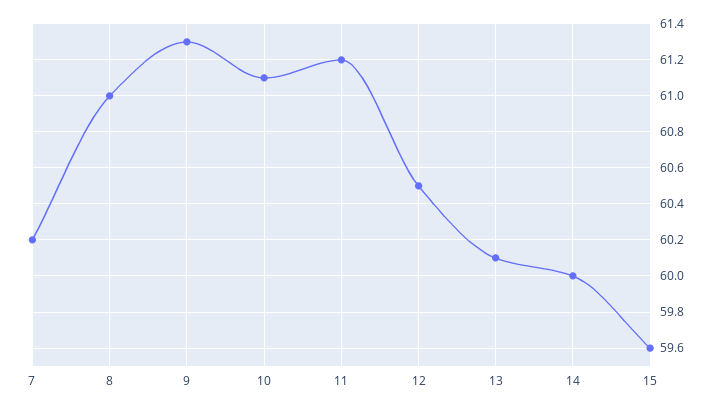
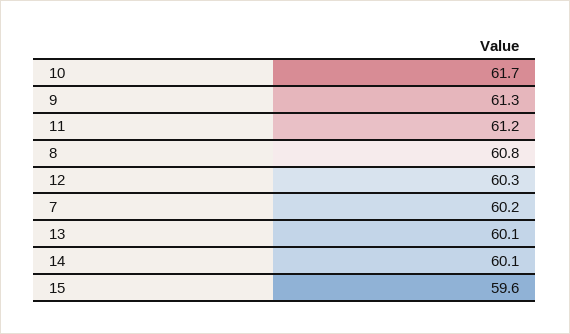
8: 61 -> 60.8
10: 61.1 -> 61.7
12: 60.5 -> 60.3
14: 60 -> 60.1

